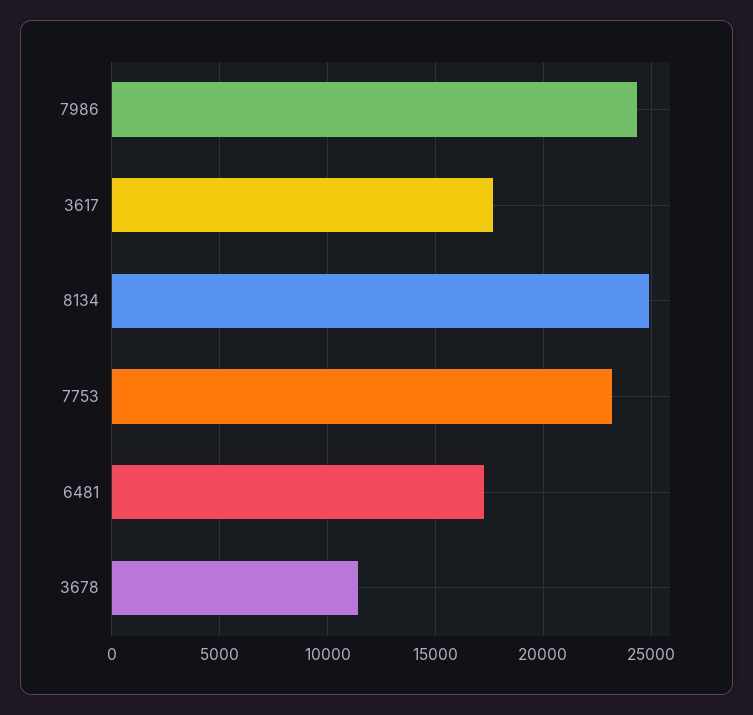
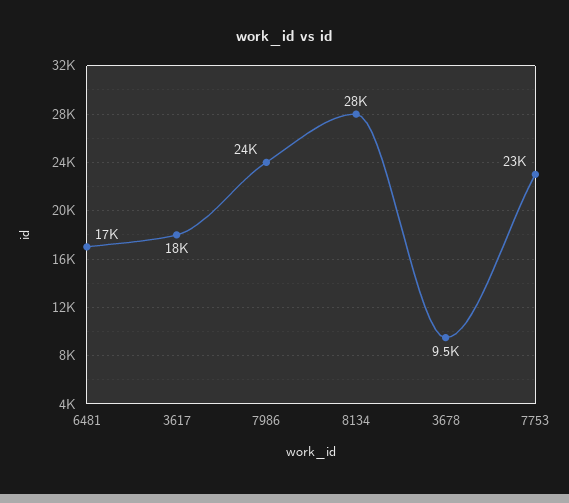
8134: 25000 -> 28000
3678: 11500 -> 9500

